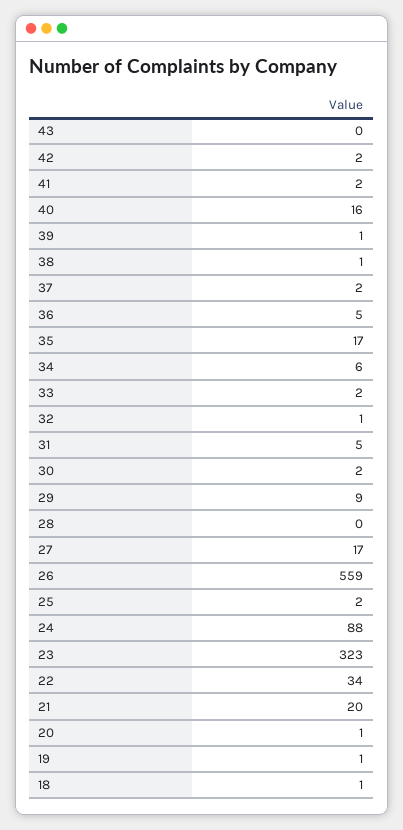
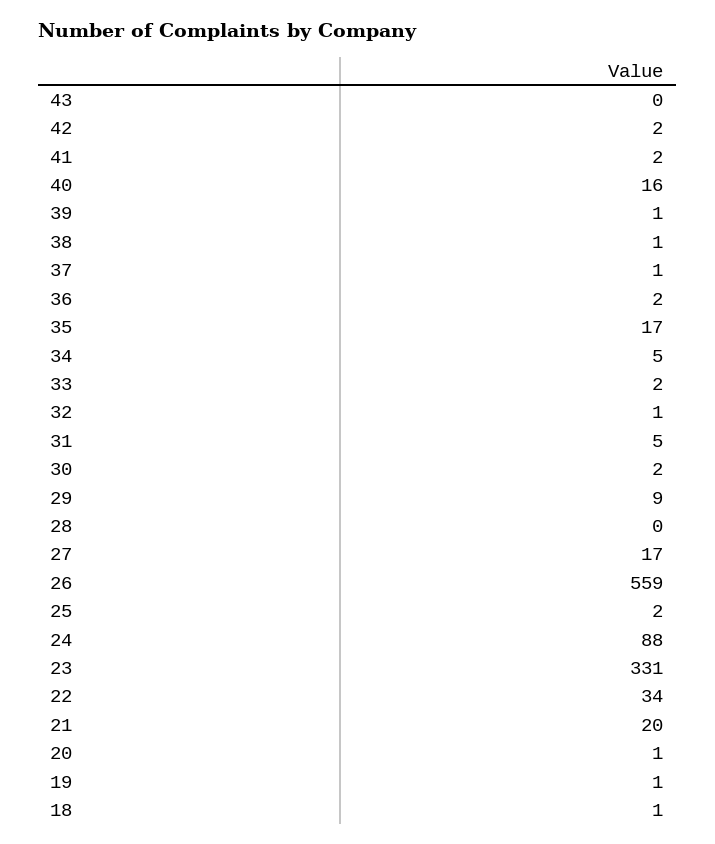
37: 2 -> 1
36: 5 -> 2
34: 6 -> 5
23: 323 -> 331

